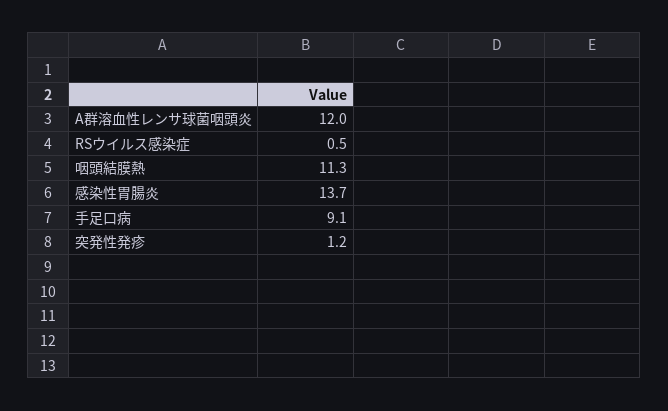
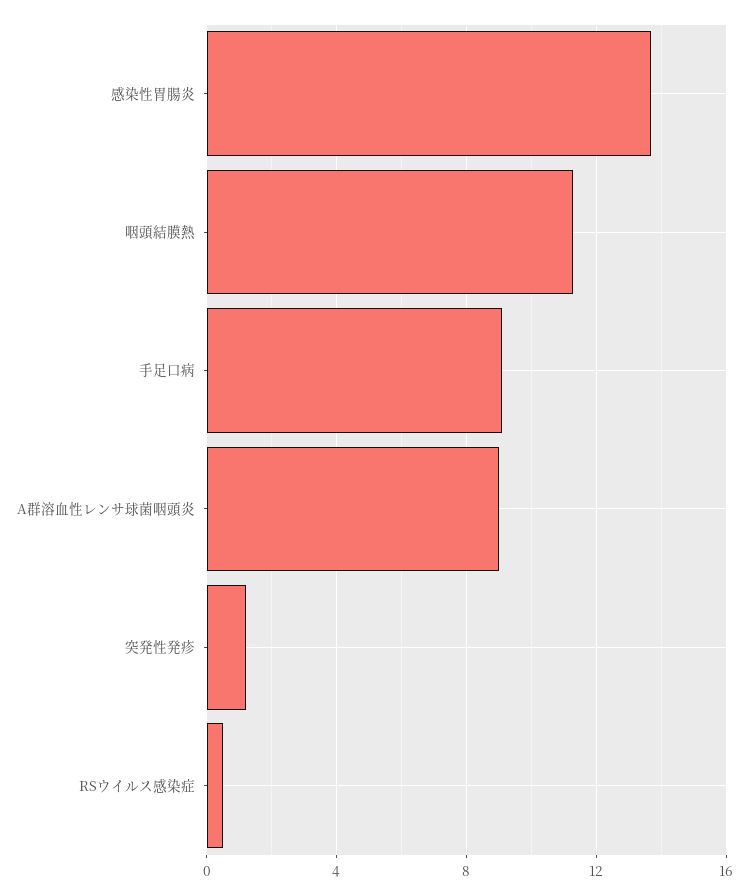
A群溶血性レンサ球菌咽頭炎: 12 -> 9

